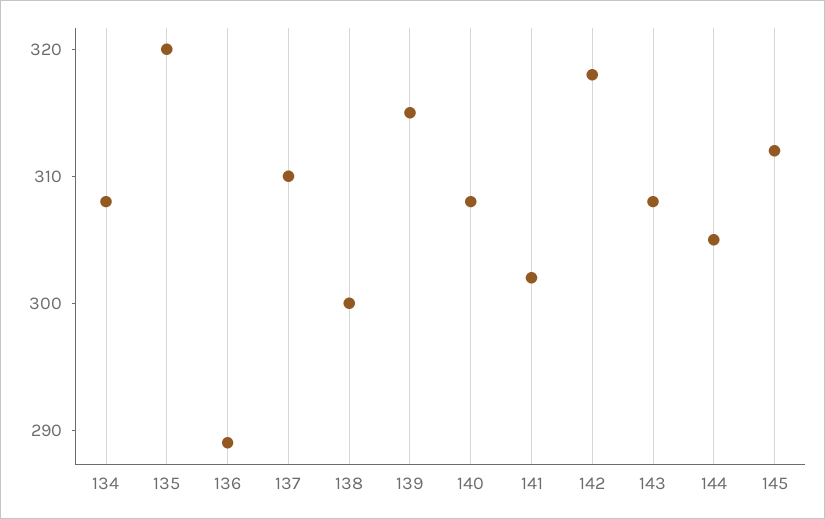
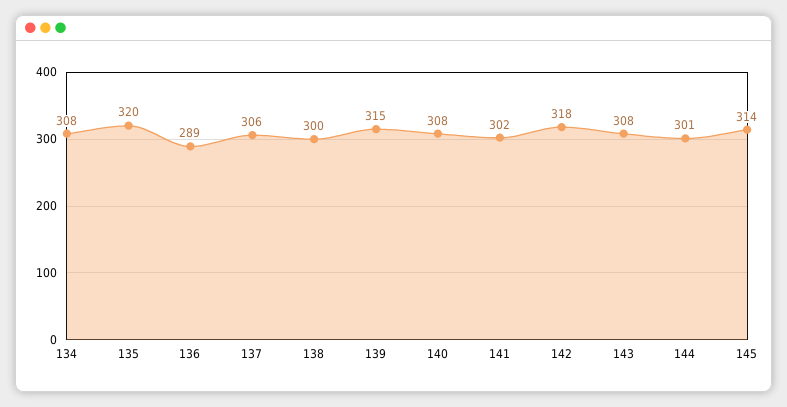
137: 310 -> 306
144: 305 -> 301
145: 312 -> 314

